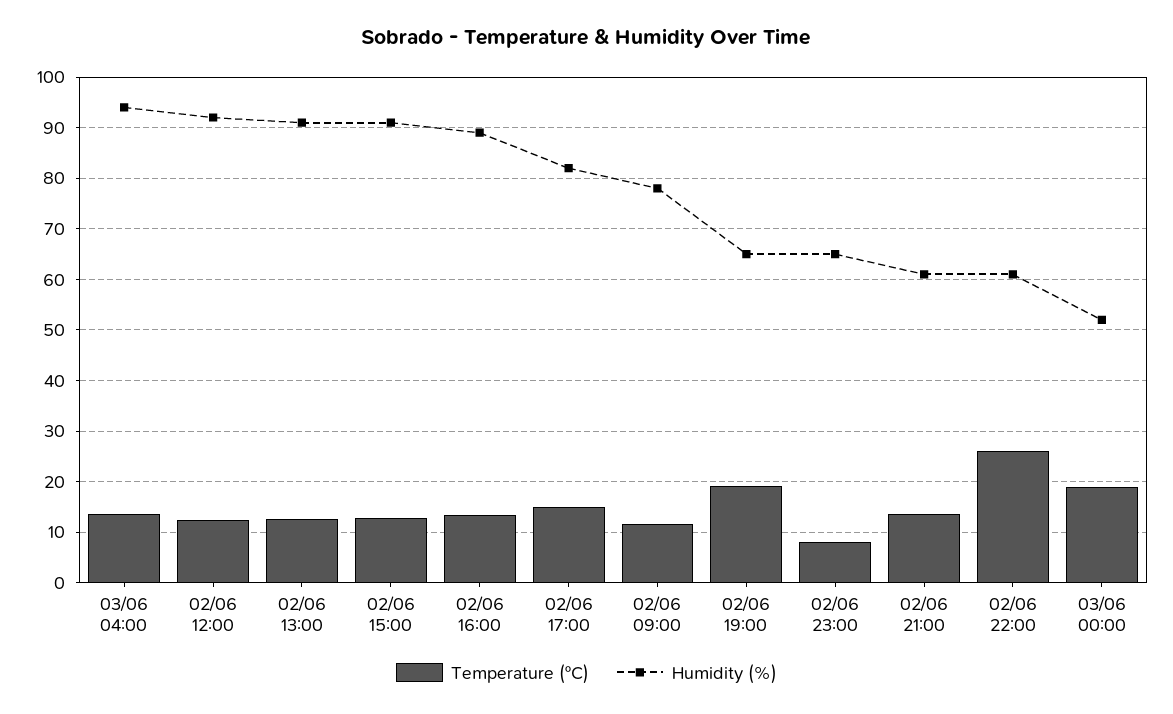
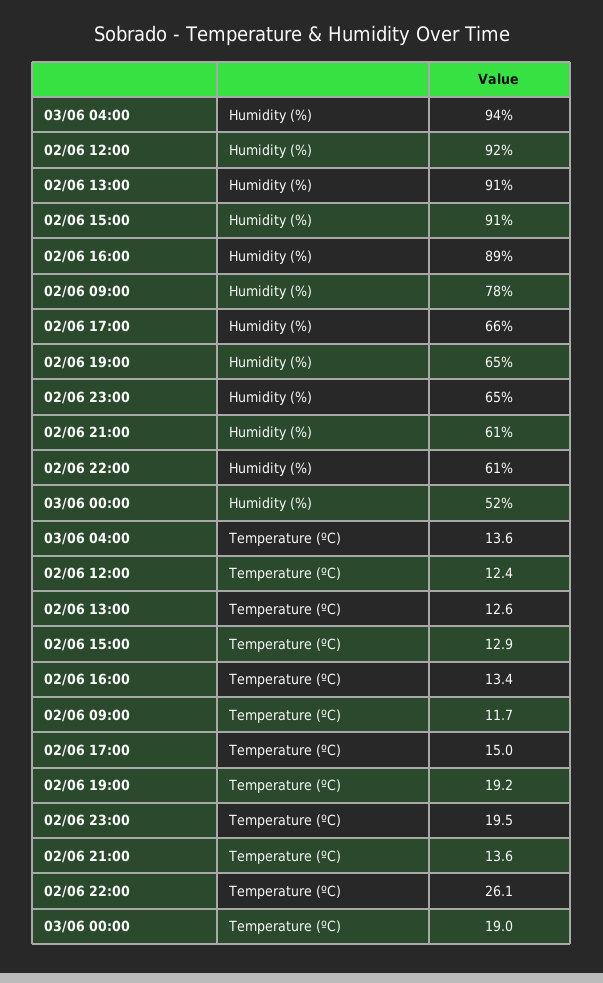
Humidity (%), 02/06 17:00: 82 -> 66
Temperature (ºC), 02/06 23:00: 8 -> 19.5

